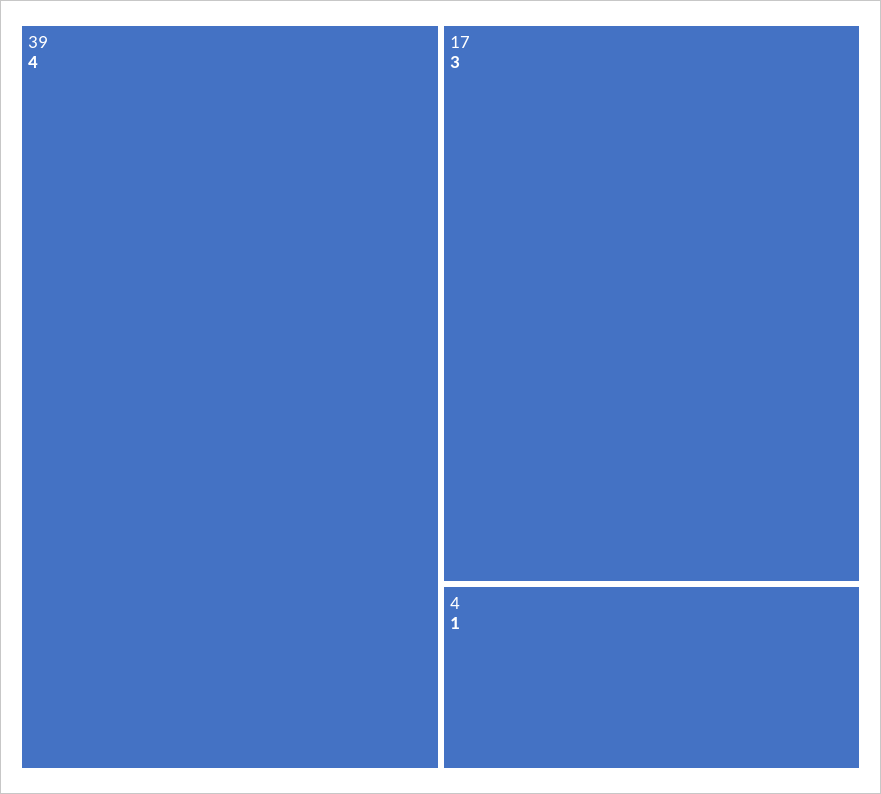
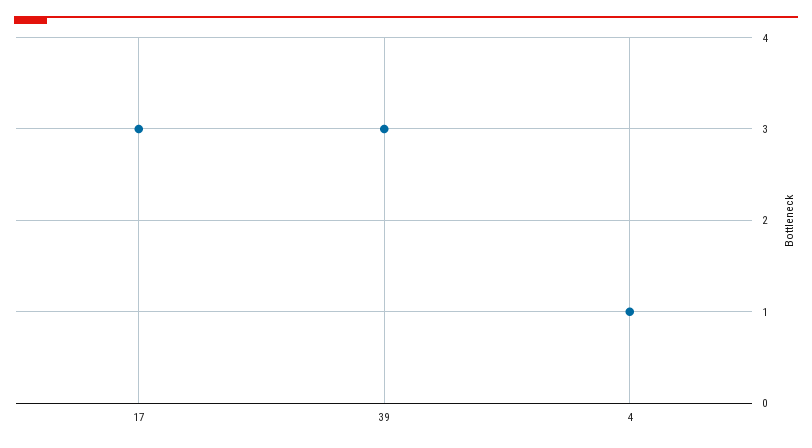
39: 4 -> 3

